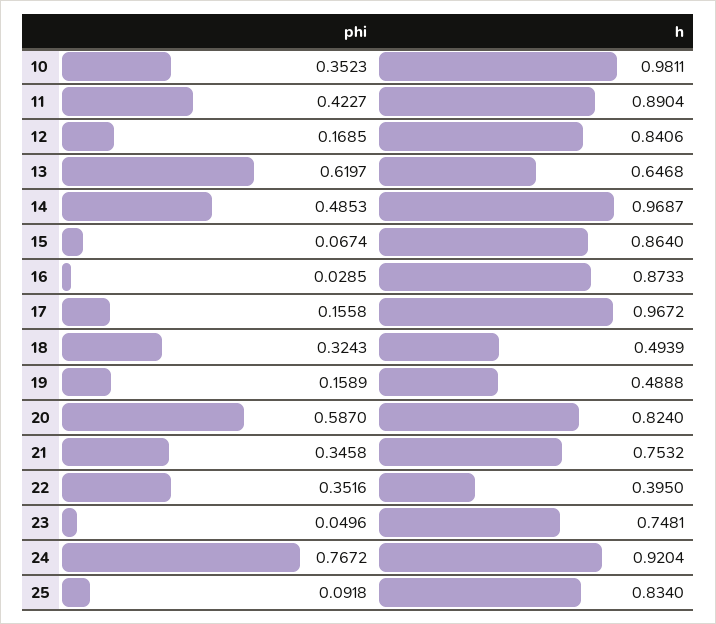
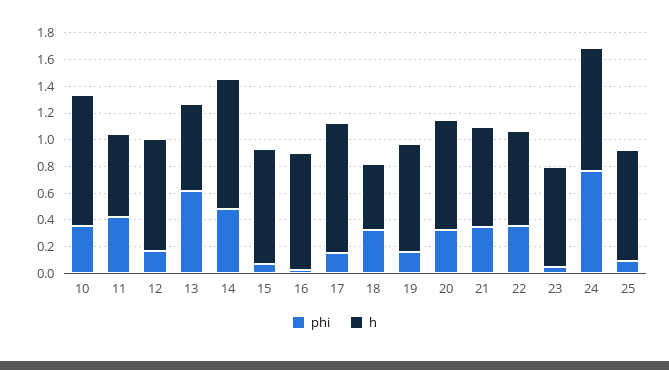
h, 11: 0.8904 -> 0.6
h, 19: 0.4888 -> 0.8
phi, 20: 0.587 -> 0.3
h, 22: 0.395 -> 0.7

